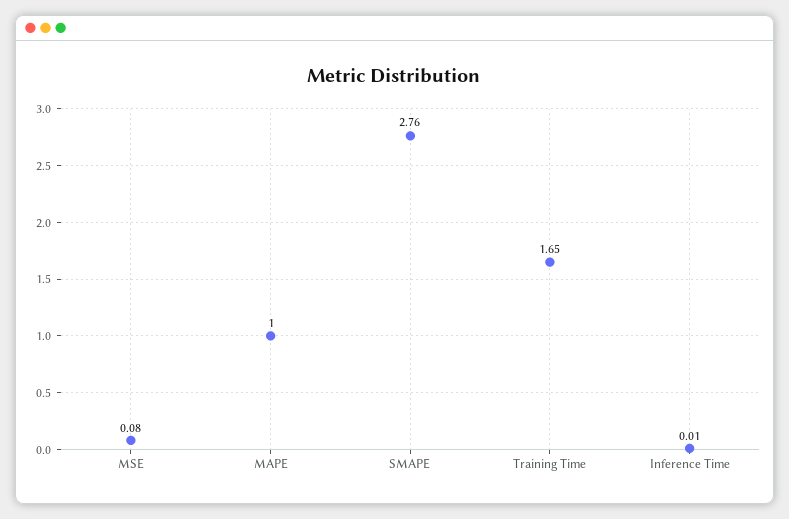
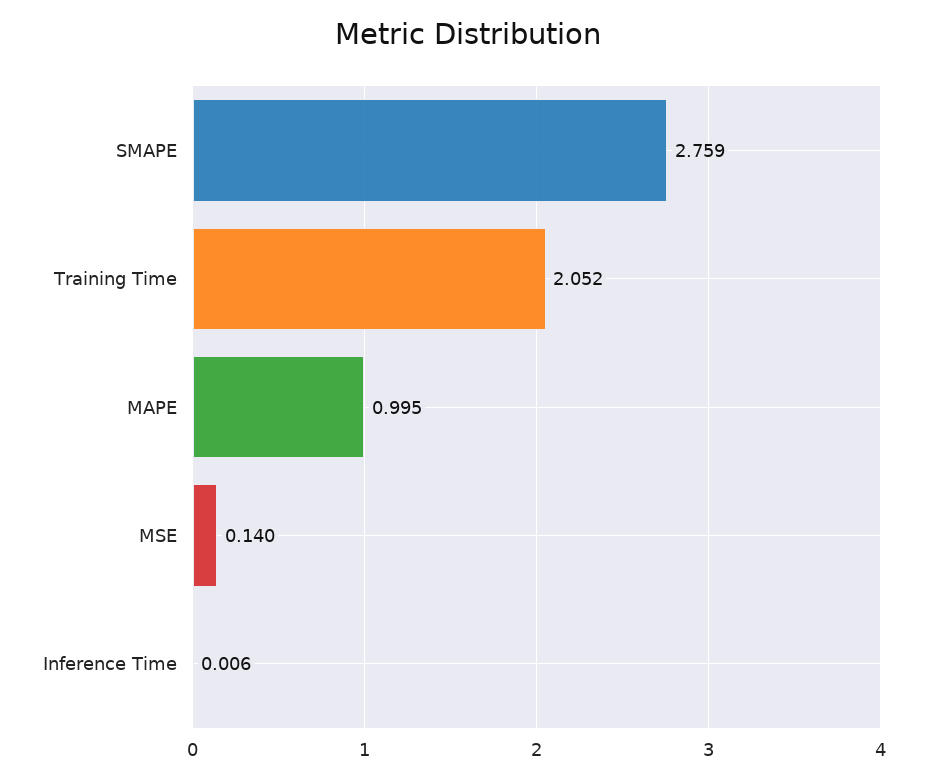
MSE: 0.08 -> 0.14
Training Time: 1.65 -> 2.052

